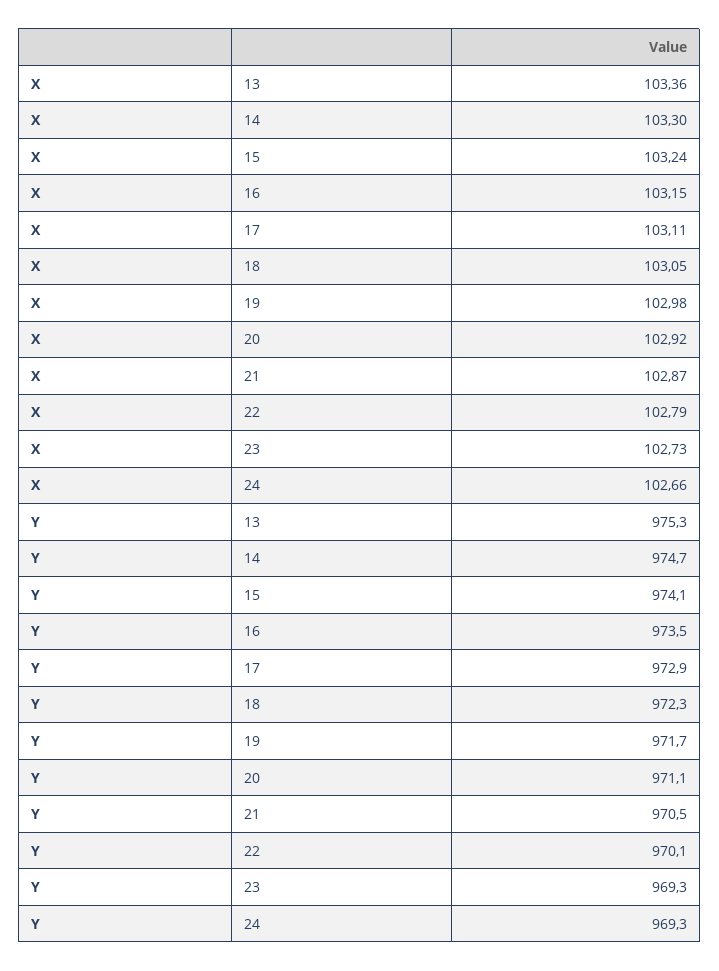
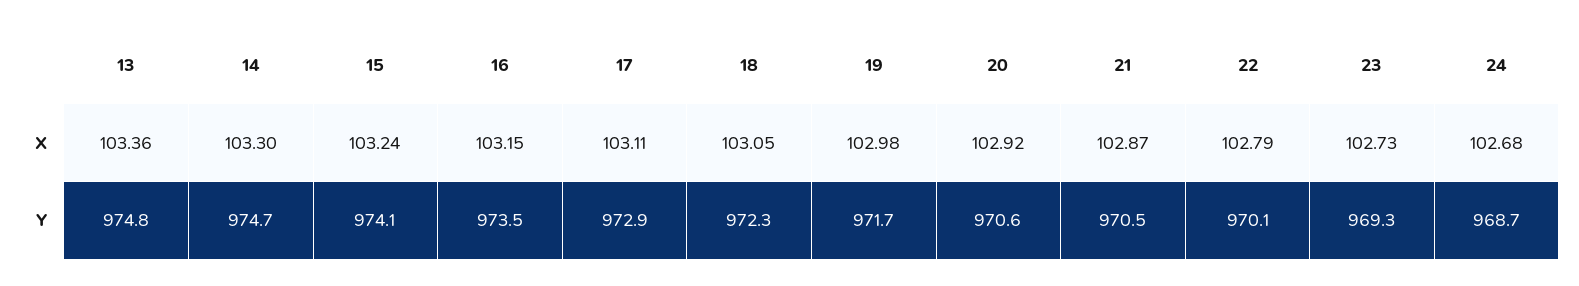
X, 24: 102.66 -> 102.68
Y, 13: 975.3 -> 974.8
Y, 20: 971.1 -> 970.6
Y, 24: 969.3 -> 968.7

